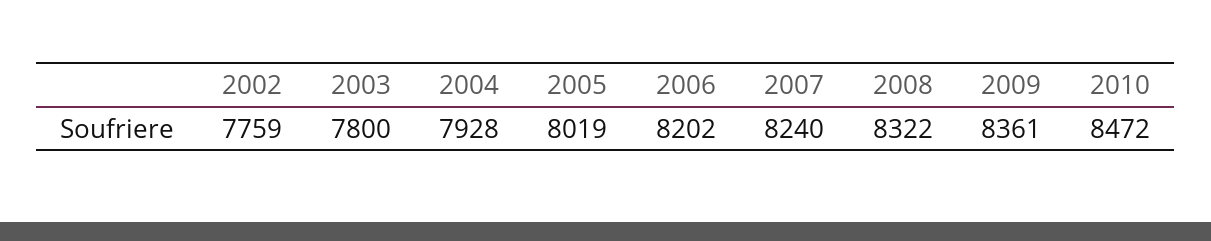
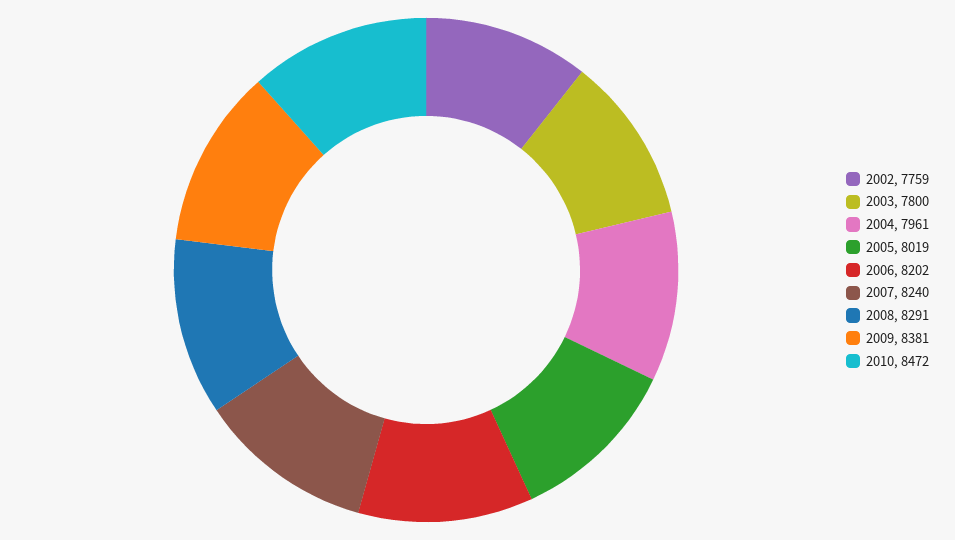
2004: 7928 -> 7961
2008: 8322 -> 8291
2009: 8361 -> 8381

